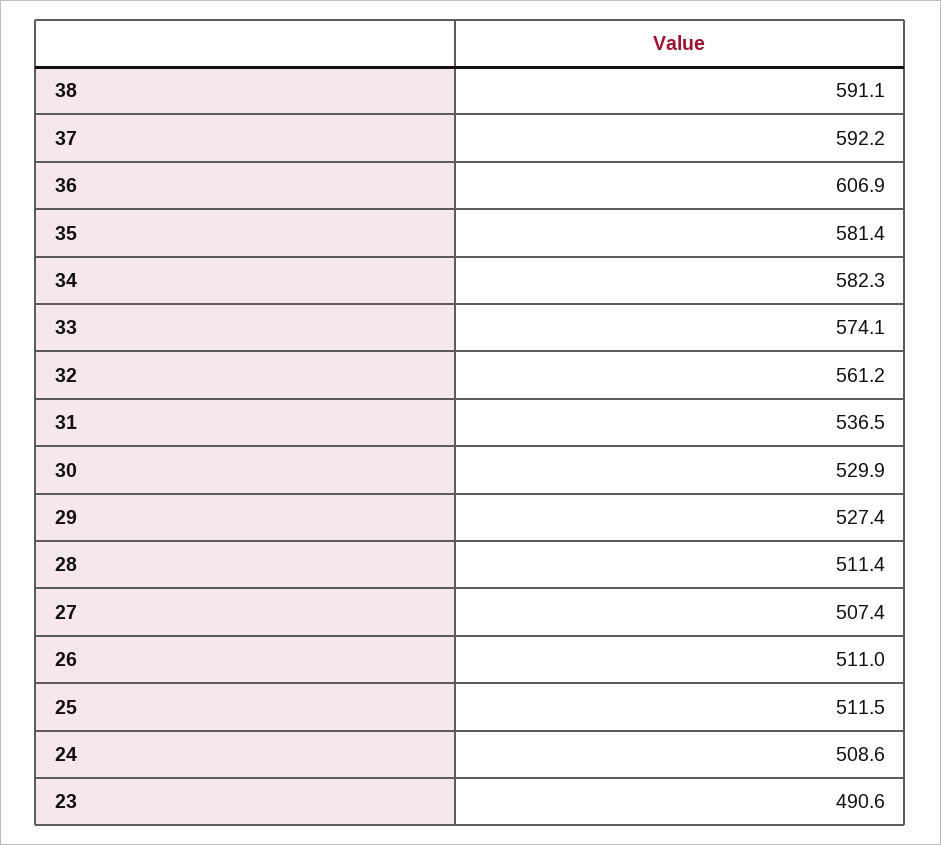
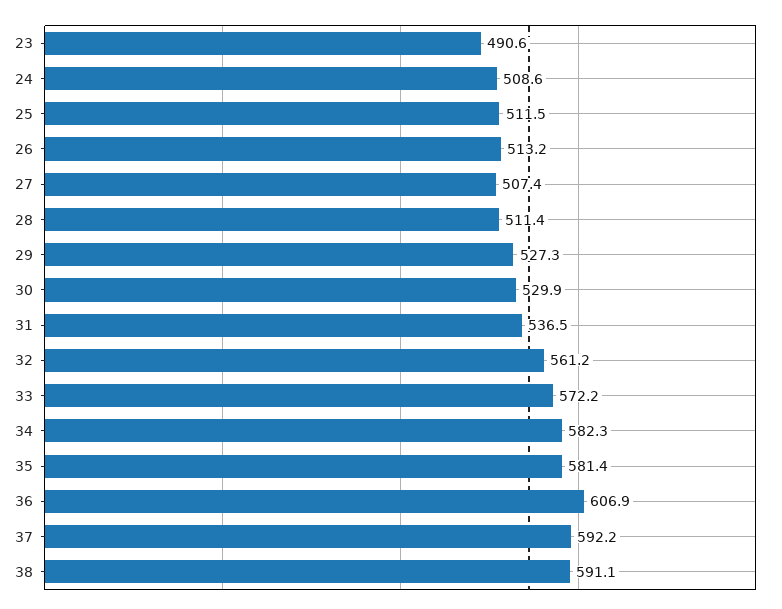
33: 574.1 -> 572.2
29: 527.4 -> 527.3
26: 511 -> 513.2

